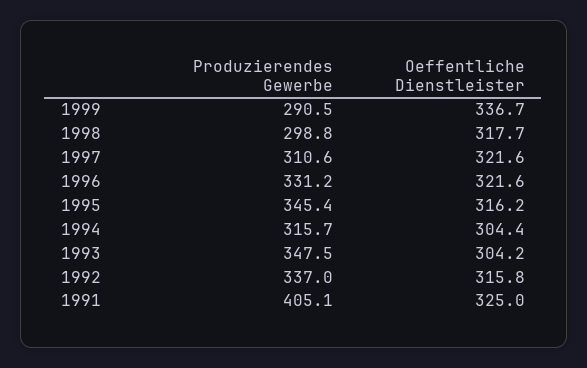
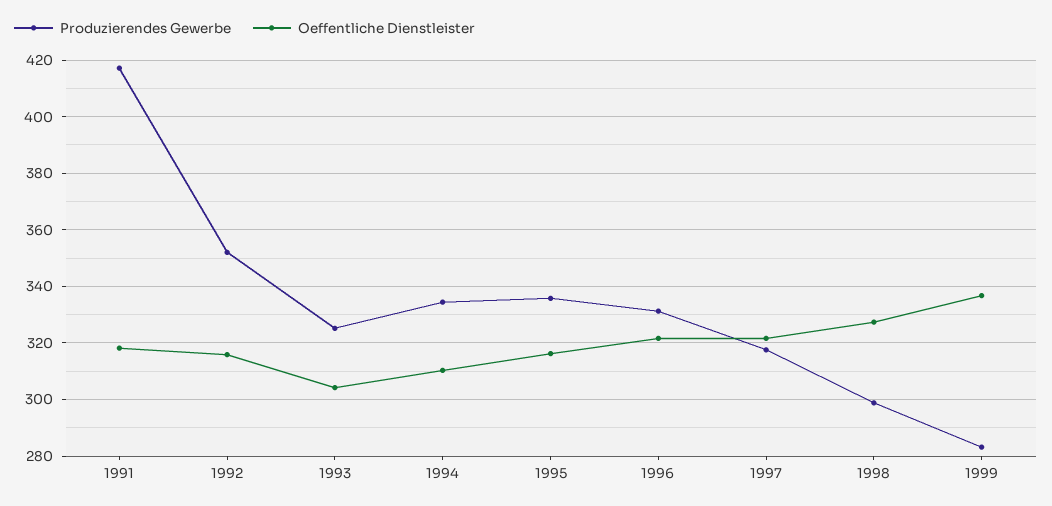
Produzierendes Gewerbe, 1999: 290.5 -> 282.5
Oeffentliche Dienstleister, 1998: 317.7 -> 327.5
Produzierendes Gewerbe, 1997: 310.6 -> 317.5
Produzierendes Gewerbe, 1995: 345.4 -> 335
Produzierendes Gewerbe, 1994: 315.7 -> 335
Oeffentliche Dienstleister, 1994: 304.4 -> 310
Produzierendes Gewerbe, 1993: 347.5 -> 325
Produzierendes Gewerbe, 1992: 337 -> 352.5
Produzierendes Gewerbe, 1991: 405.1 -> 417.5
Oeffentliche Dienstleister, 1991: 325 -> 317.5

